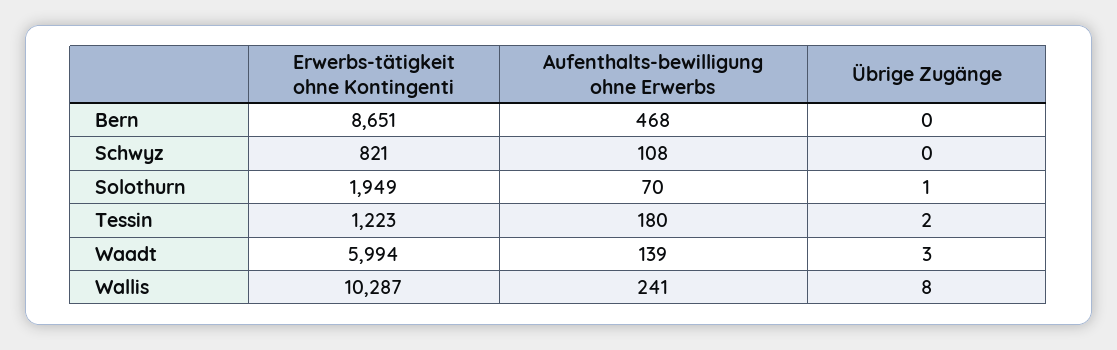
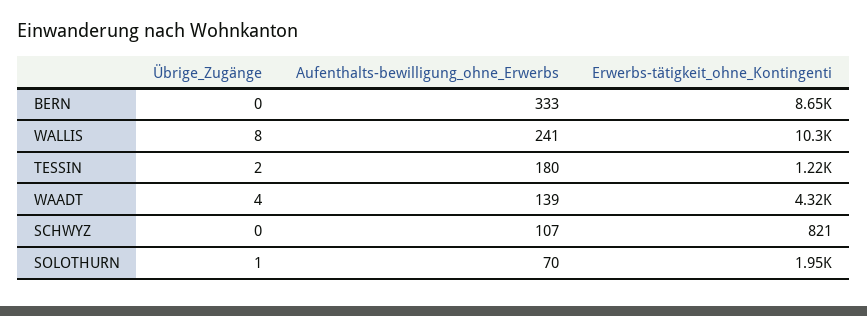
Aufenthalts-bewilligung ohne Erwerbs, Bern: 468 -> 333
Aufenthalts-bewilligung ohne Erwerbs, Schwyz: 108 -> 107
Erwerbs-tätigkeit ohne Kontingenti, Waadt: 5994 -> 4320
Übrige Zugänge, Waadt: 3 -> 4

